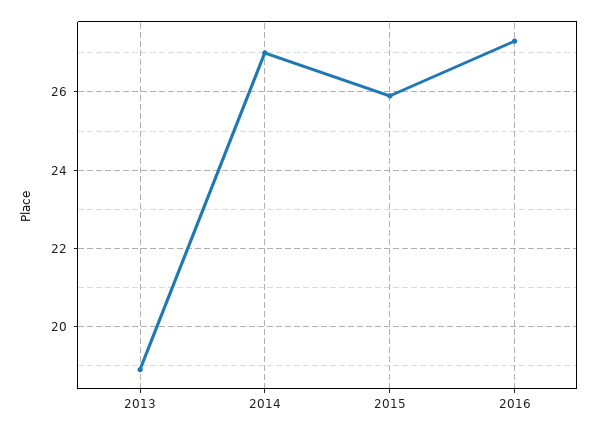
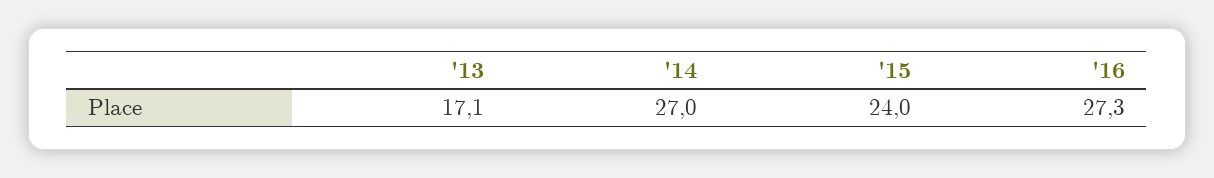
2013: 19 -> 17.1
2015: 26 -> 24

